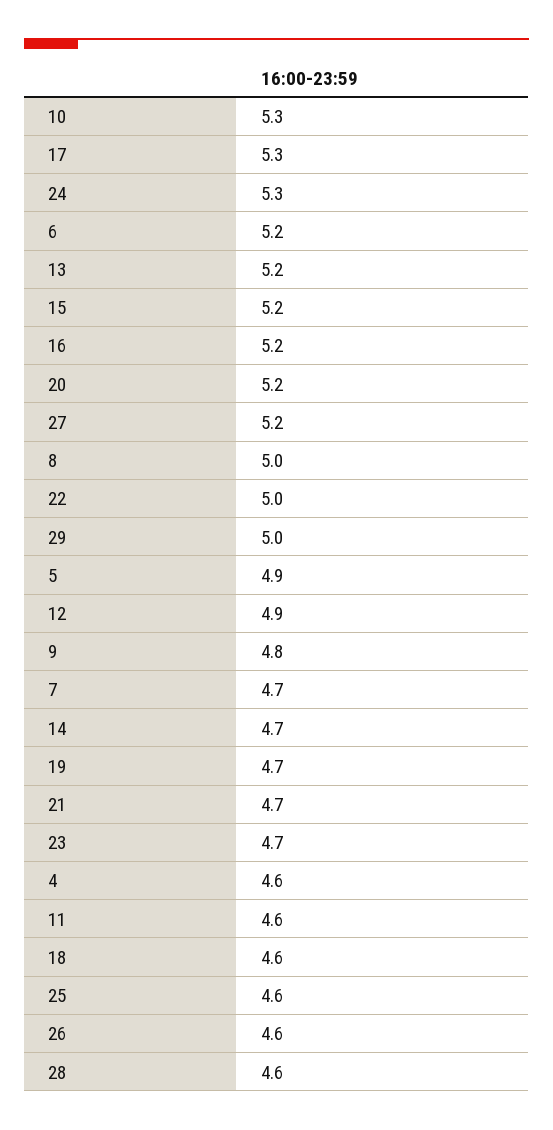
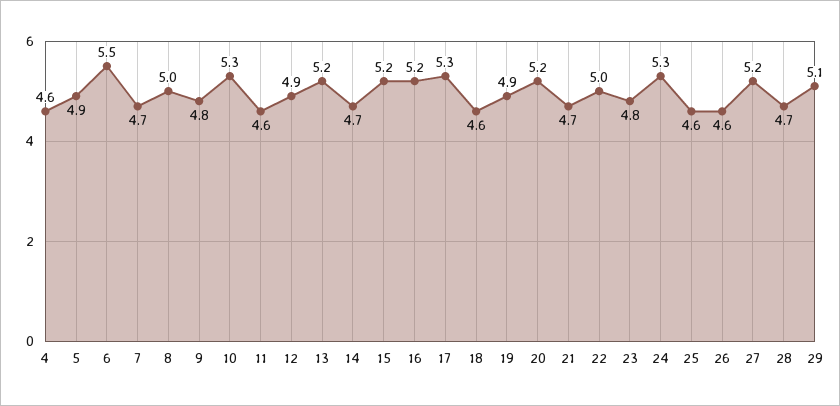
6: 5.2 -> 5.5
29: 5 -> 5.1
19: 4.7 -> 4.9
23: 4.7 -> 4.8
28: 4.6 -> 4.7

